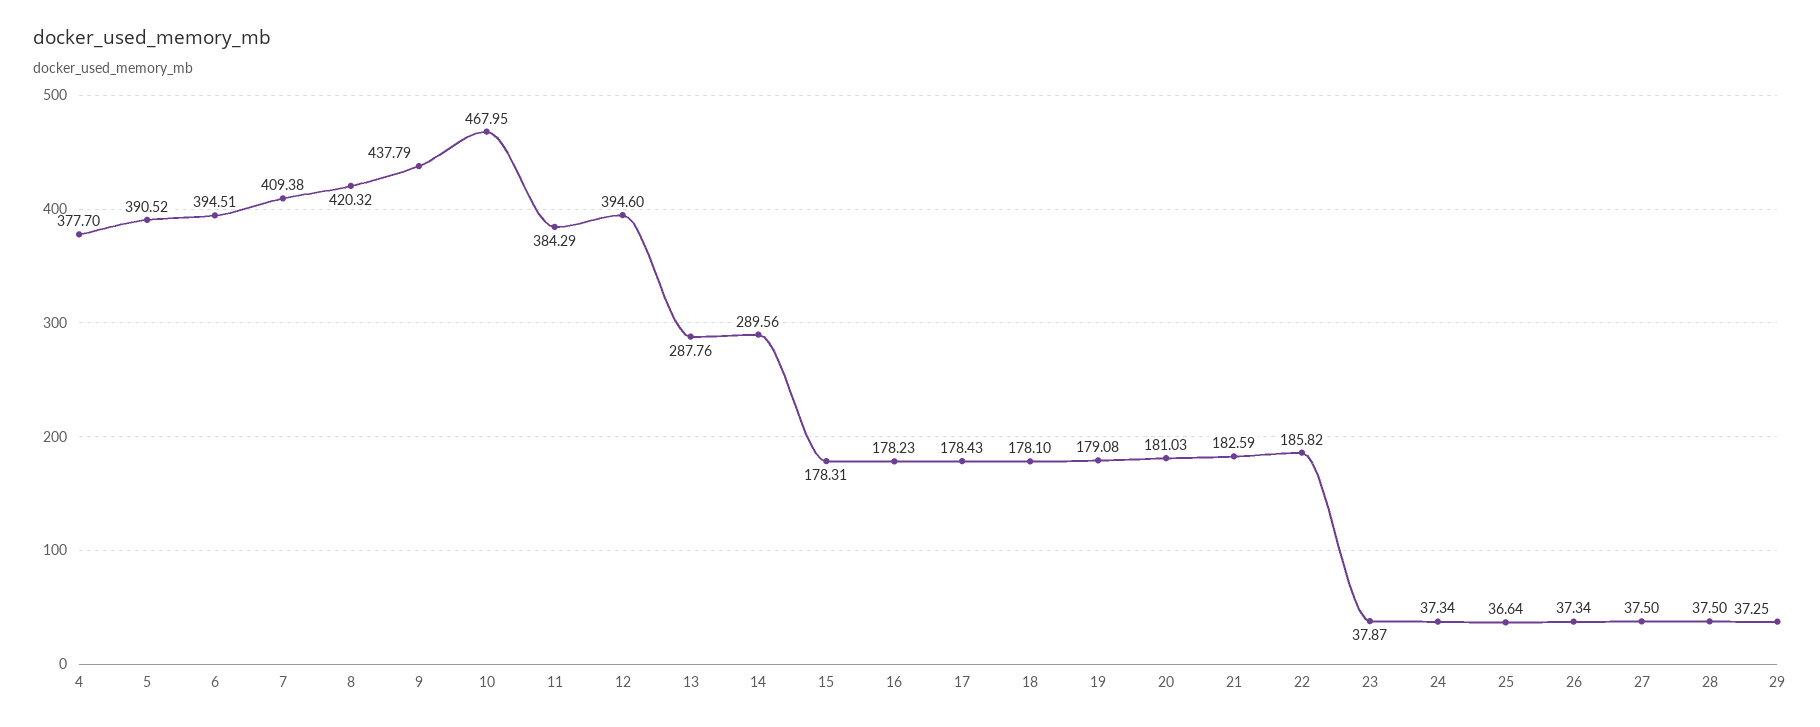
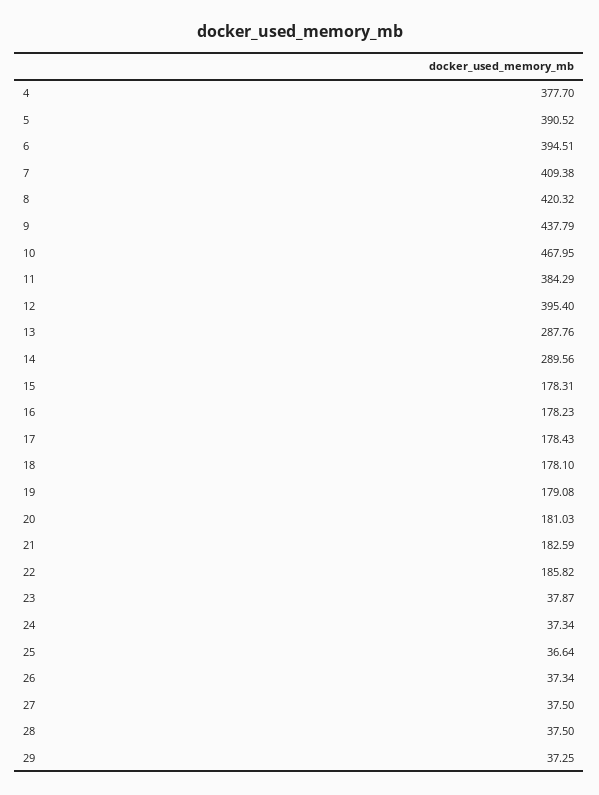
12: 394.6 -> 395.4

